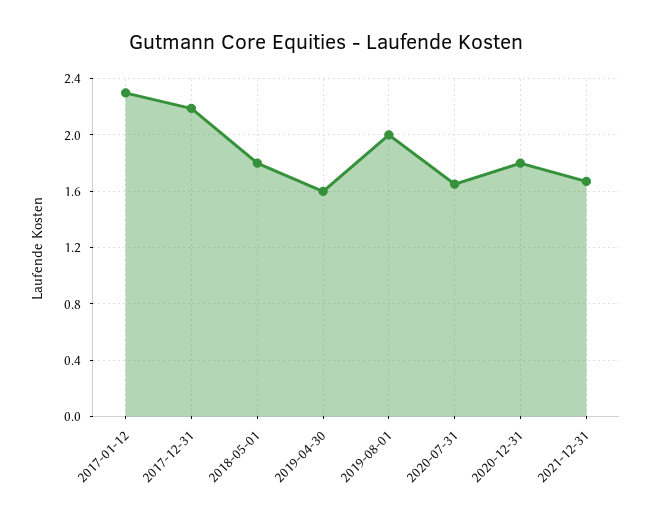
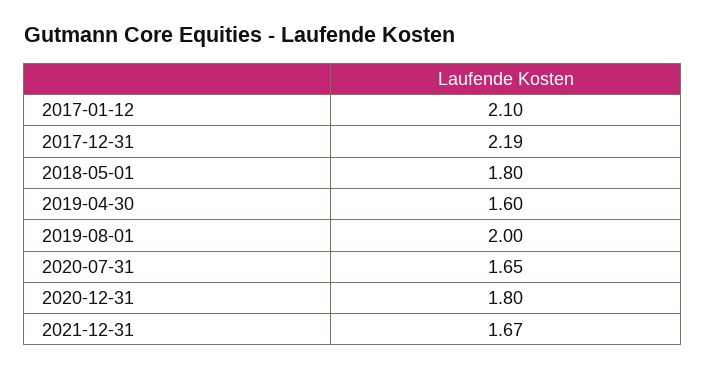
2017-01-12: 2.3 -> 2.1

